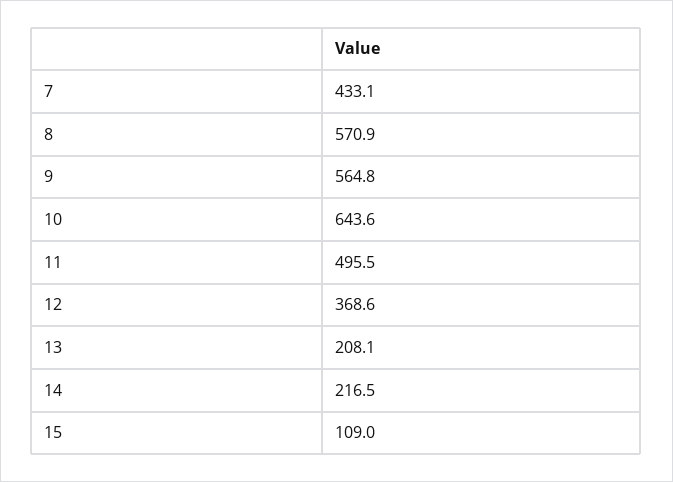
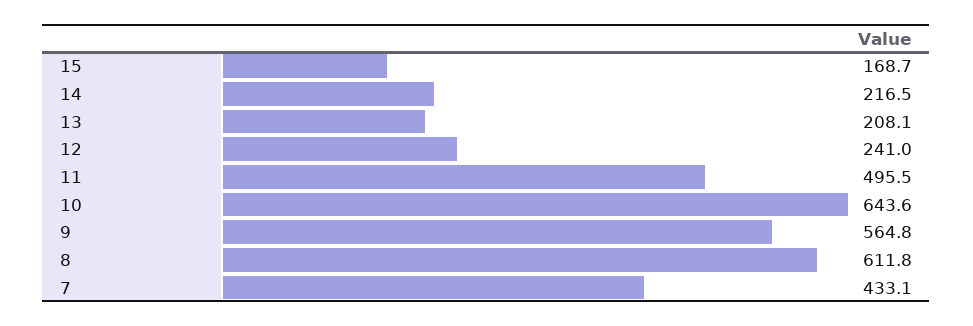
8: 570.9 -> 611.8
12: 368.6 -> 241
15: 109 -> 168.7

